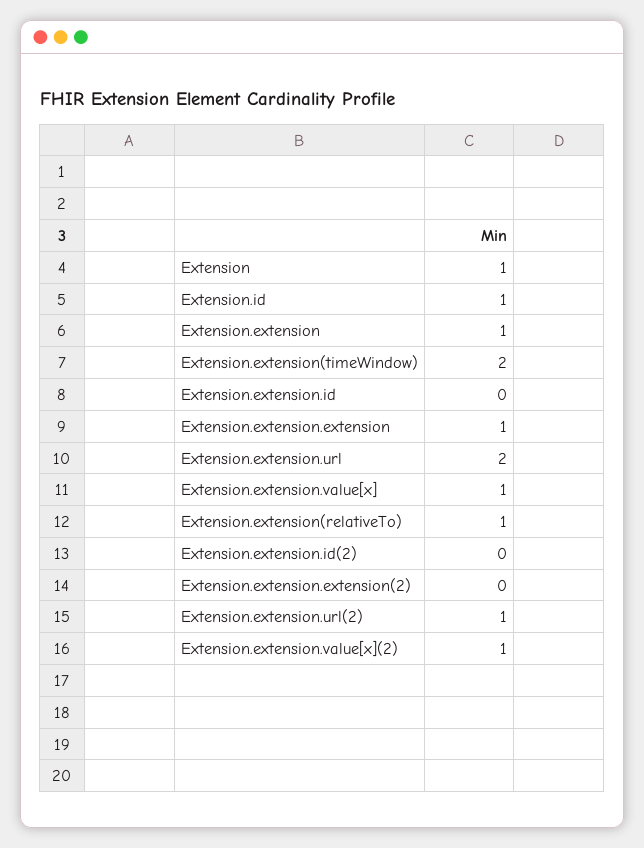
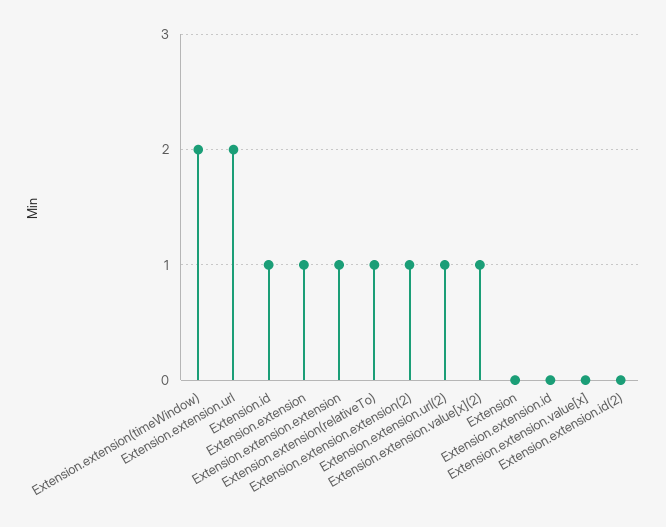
Extension: 1 -> 0
Extension.extension.value[x]: 1 -> 0
Extension.extension.extension(2): 0 -> 1

